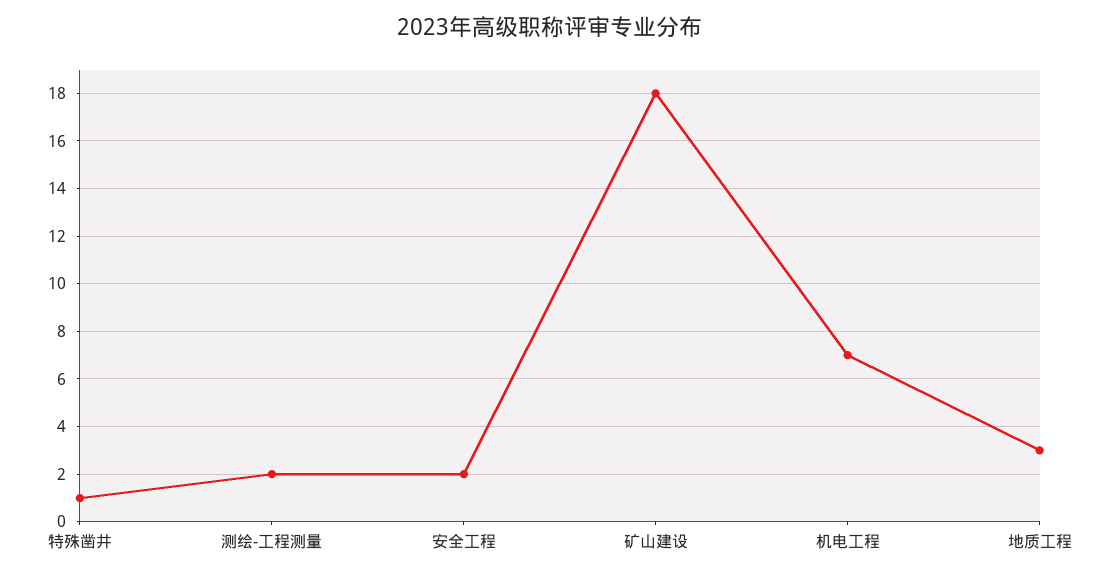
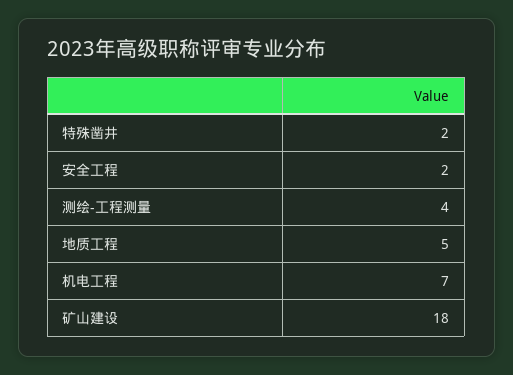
特殊凿井: 1 -> 2
测绘-工程测量: 2 -> 4
地质工程: 3 -> 5

